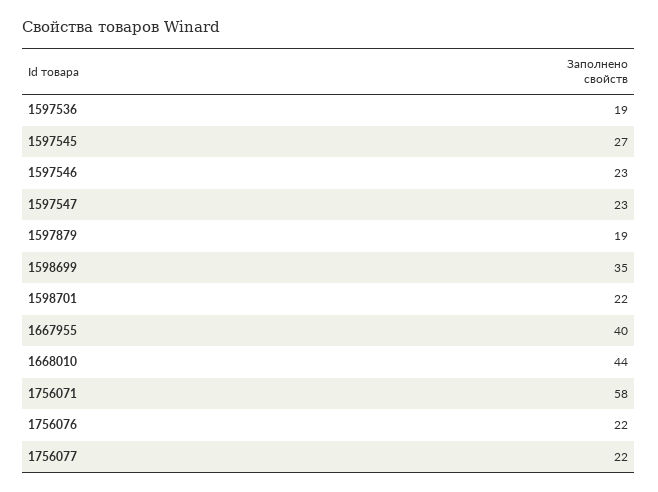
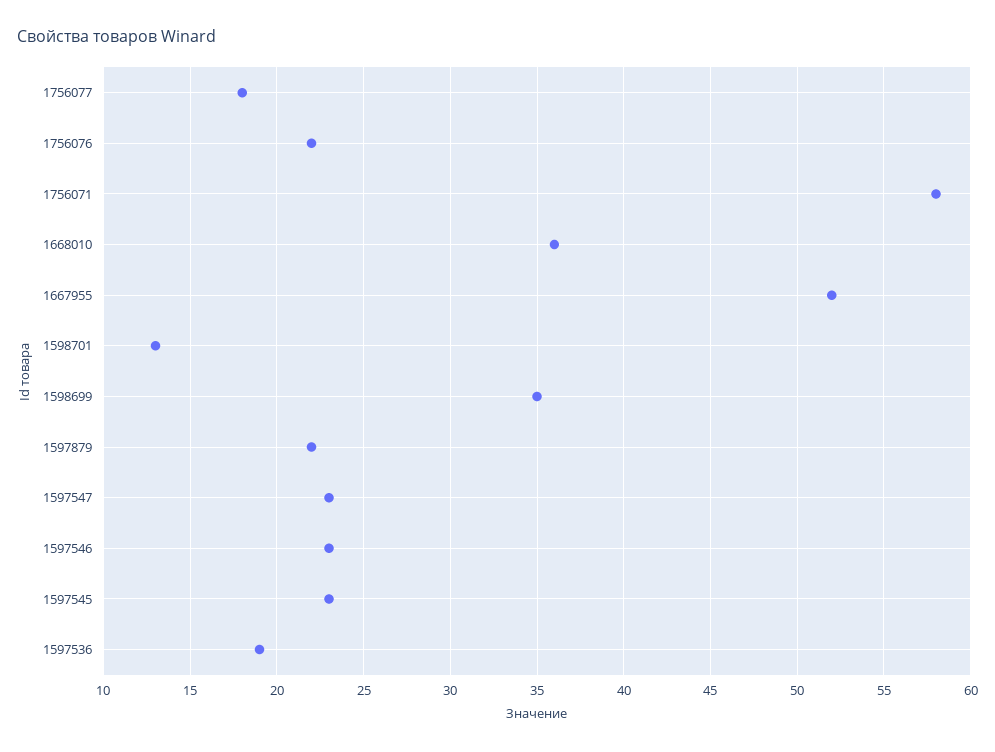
1597545: 27 -> 23
1597879: 19 -> 22
1598701: 22 -> 13
1667955: 40 -> 52
1668010: 44 -> 36
1756077: 22 -> 18

